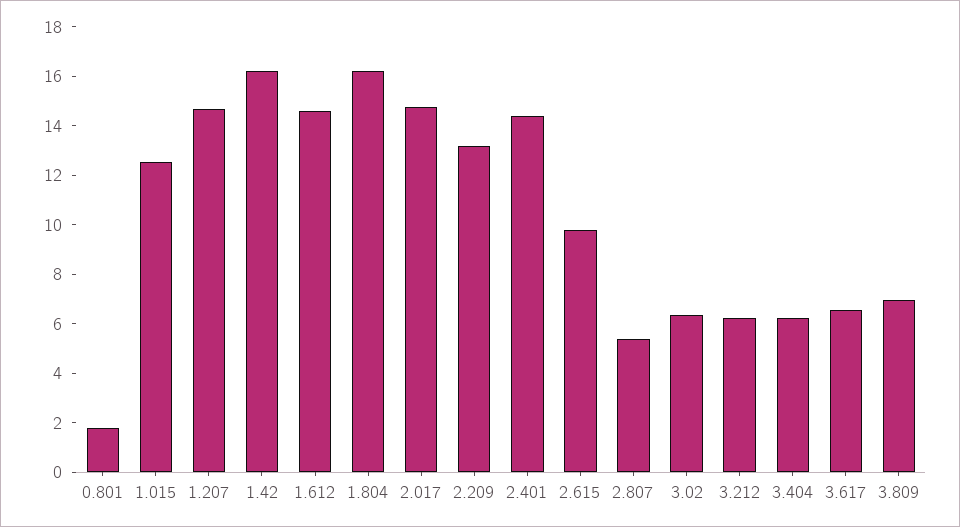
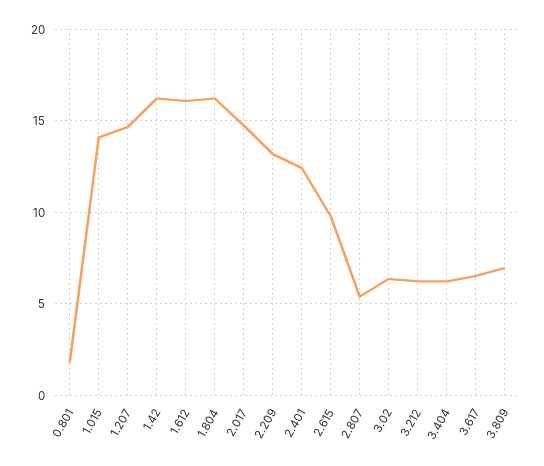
1.015: 12.5 -> 14
1.612: 14.5 -> 16
2.401: 14.5 -> 12.5

